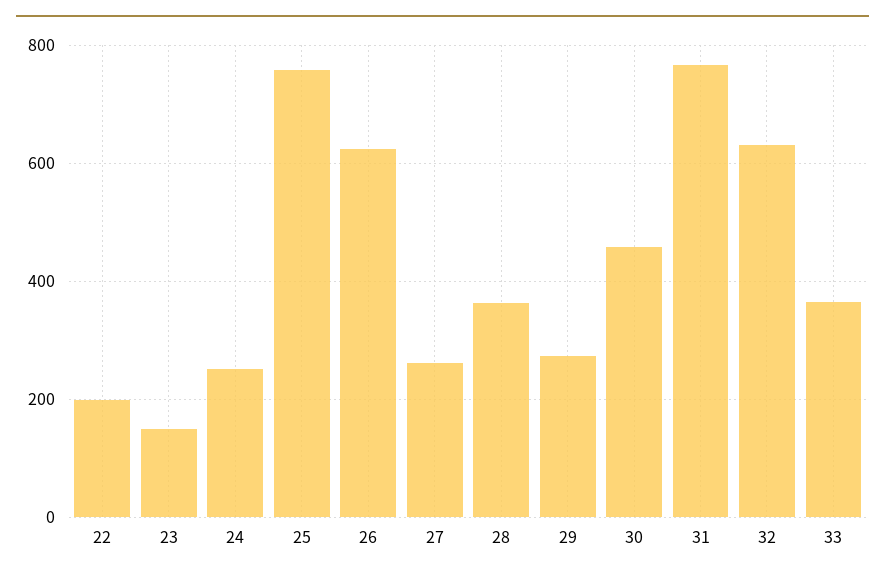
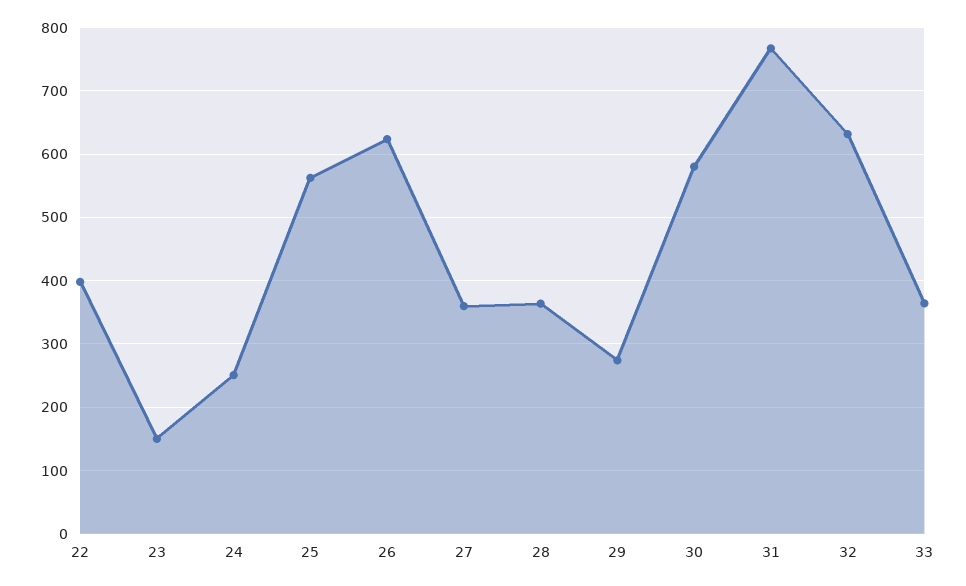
22: 200 -> 400
25: 760 -> 560
27: 260 -> 360
30: 460 -> 580

